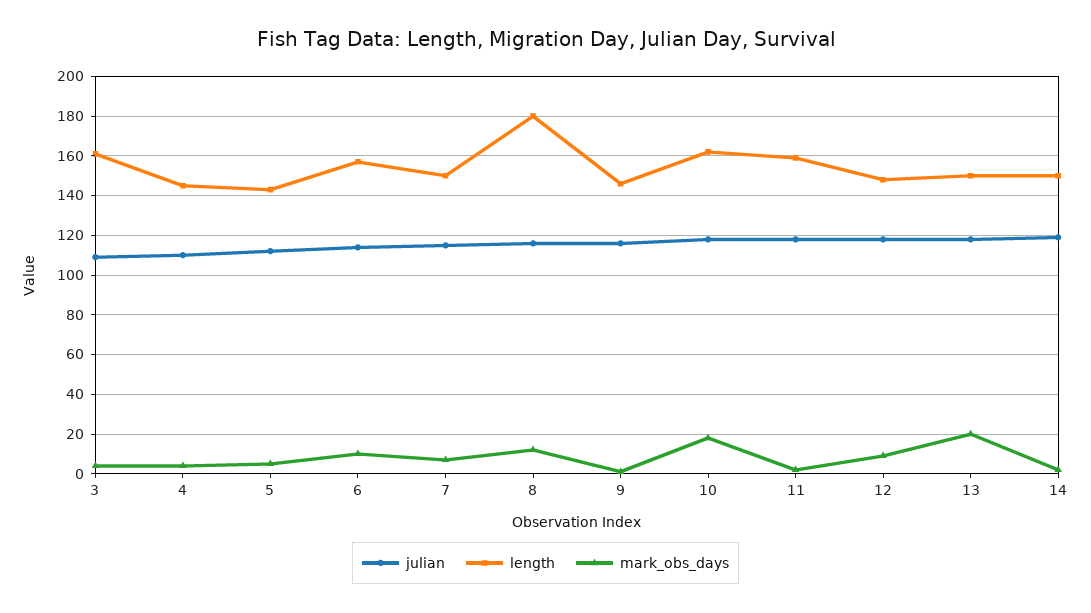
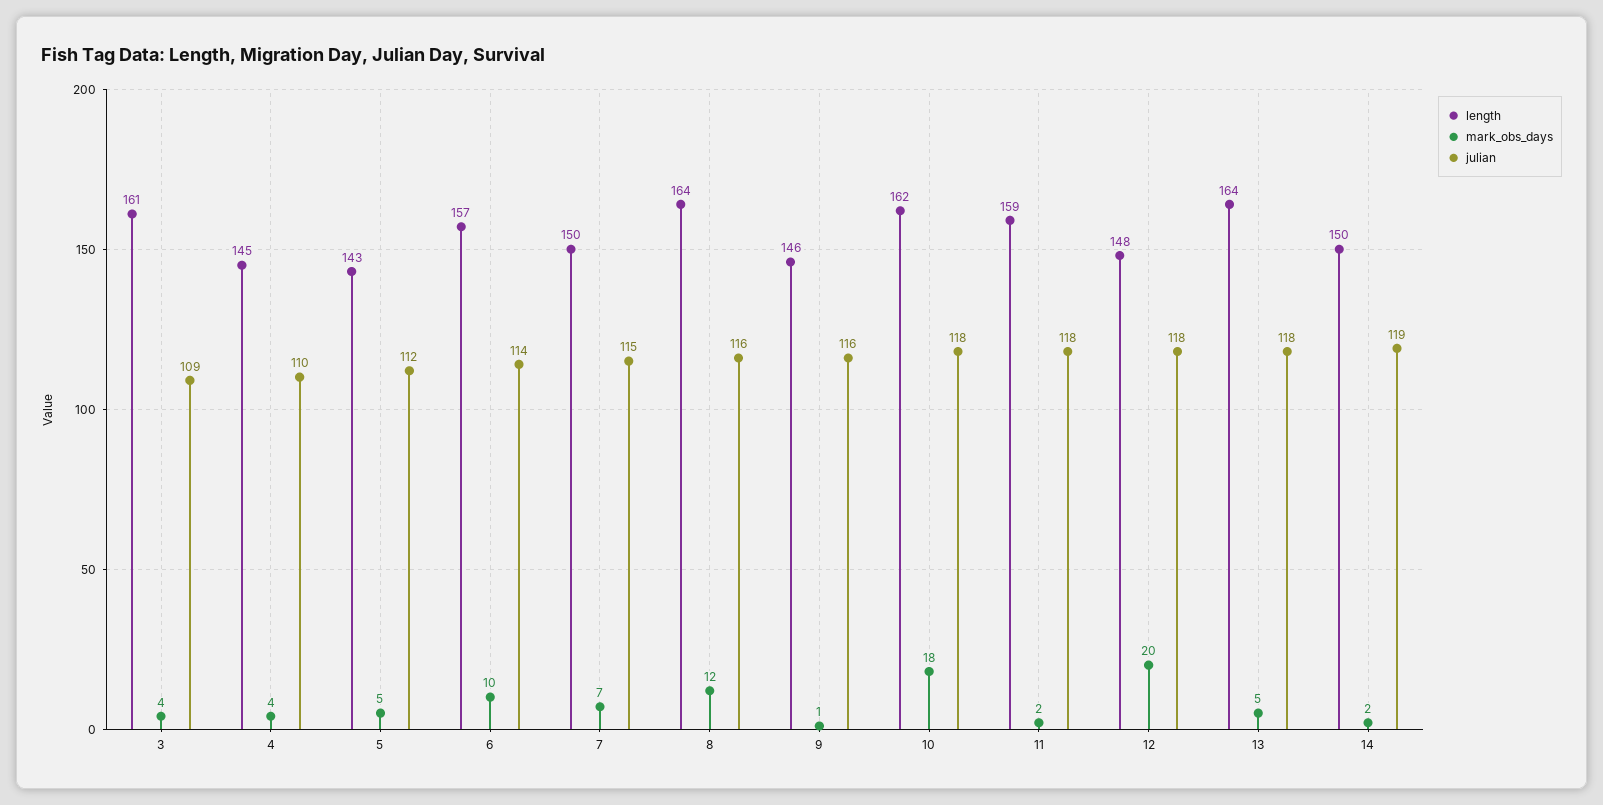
length, 8: 180 -> 164
mark_obs_days, 12: 10 -> 20
length, 13: 150 -> 164
mark_obs_days, 13: 20 -> 5

